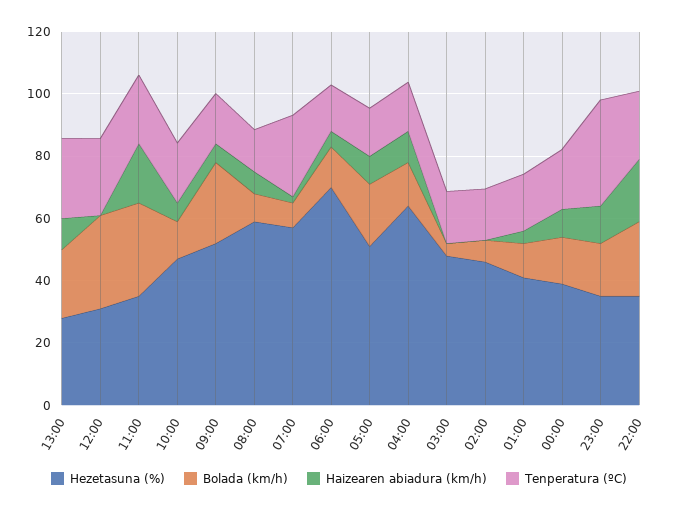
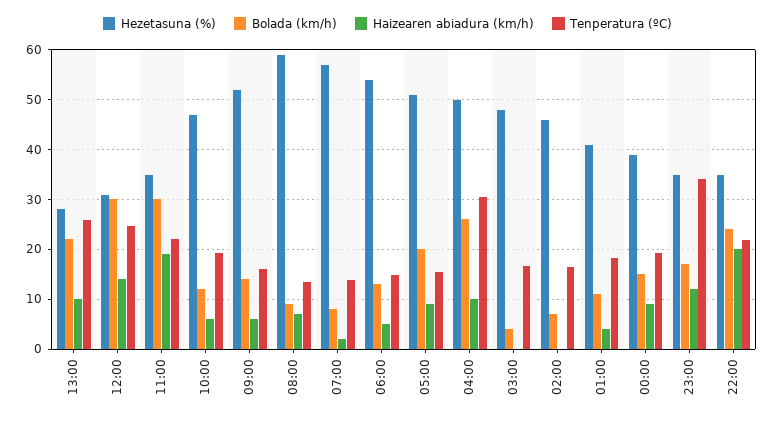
Haizearen abiadura (km/h), 12:00: 0 -> 14
Bolada (km/h), 09:00: 25 -> 14
Tenperatura (ºC), 07:00: 25 -> 14
Hezetasuna (%), 06:00: 70 -> 54
Hezetasuna (%), 04:00: 65 -> 50
Bolada (km/h), 04:00: 15 -> 26
Tenperatura (ºC), 04:00: 15 -> 30

